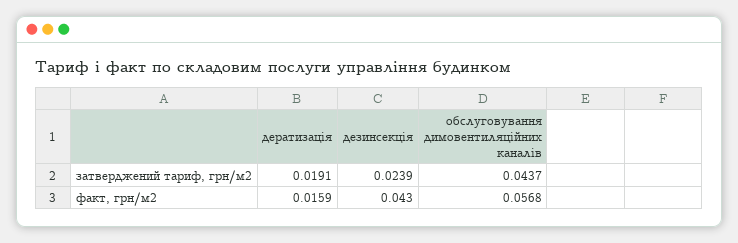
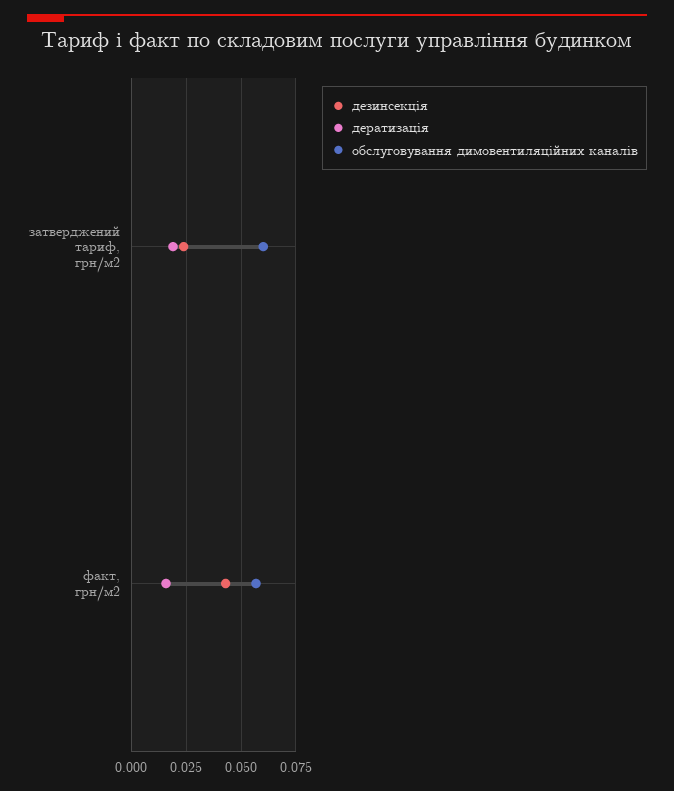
обслуговування димовентиляційних каналів, затверджений тариф, грн/м2: 0.0437 -> 0.06

